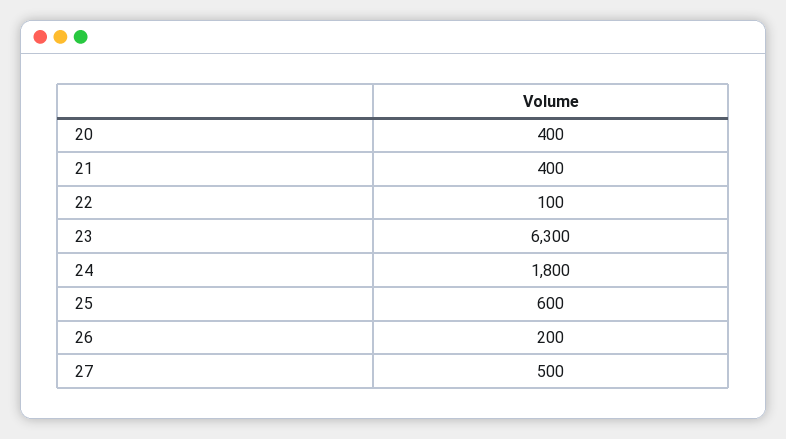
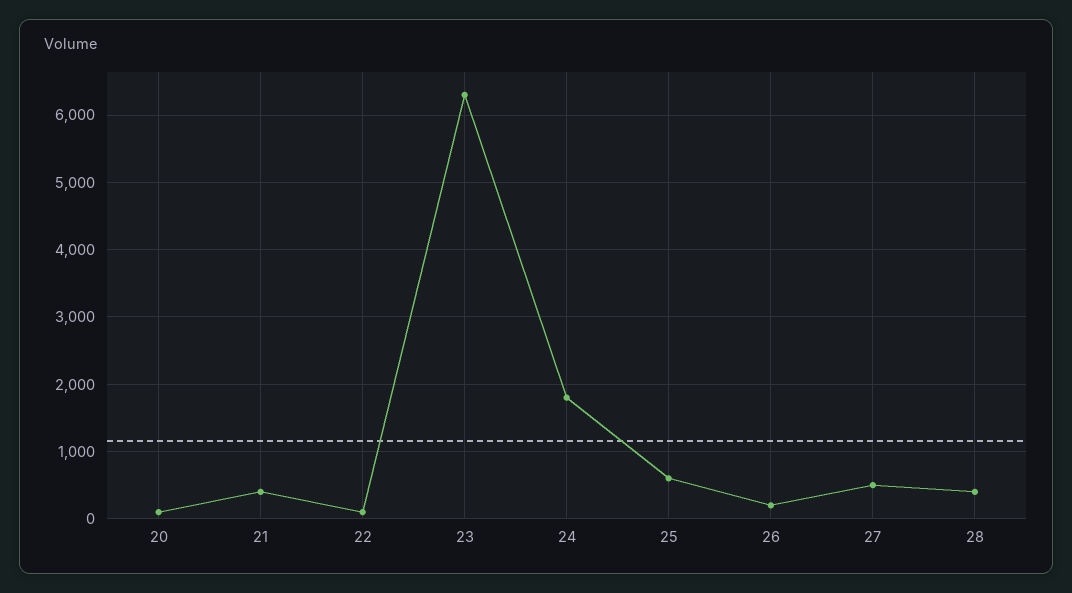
20: 400 -> 100
28: none -> 400

